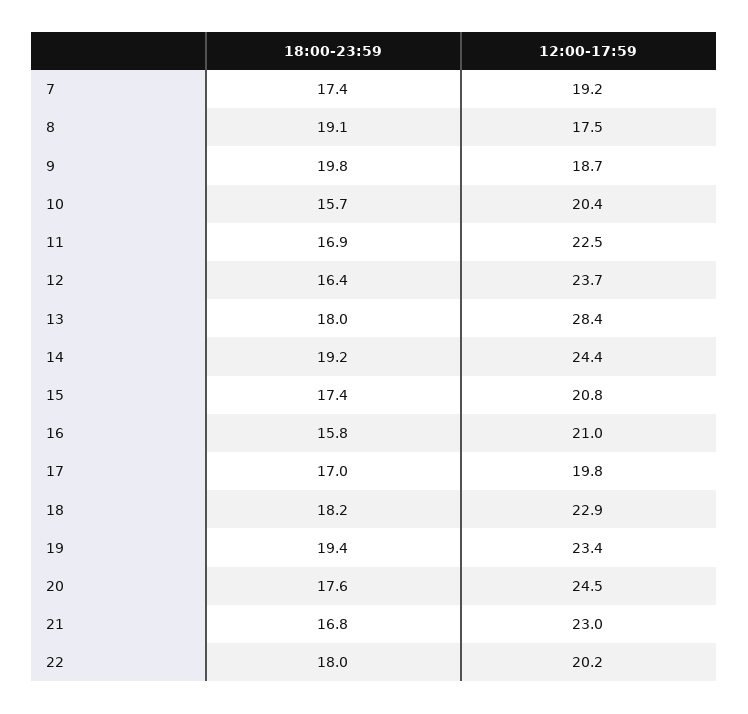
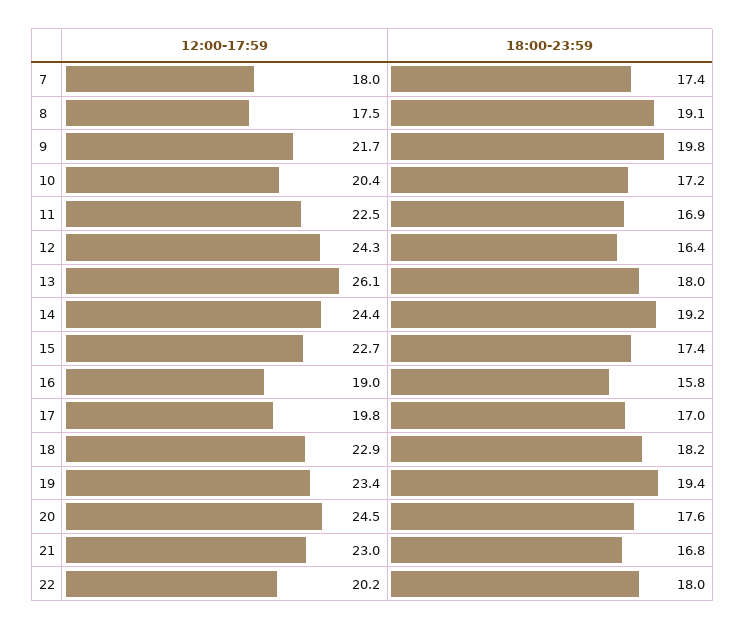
12:00-17:59, 7: 19.2 -> 18
12:00-17:59, 9: 18.7 -> 21.7
18:00-23:59, 10: 15.7 -> 17.2
12:00-17:59, 12: 23.7 -> 24.3
12:00-17:59, 13: 28.4 -> 26.1
12:00-17:59, 15: 20.8 -> 22.7
12:00-17:59, 16: 21 -> 19

